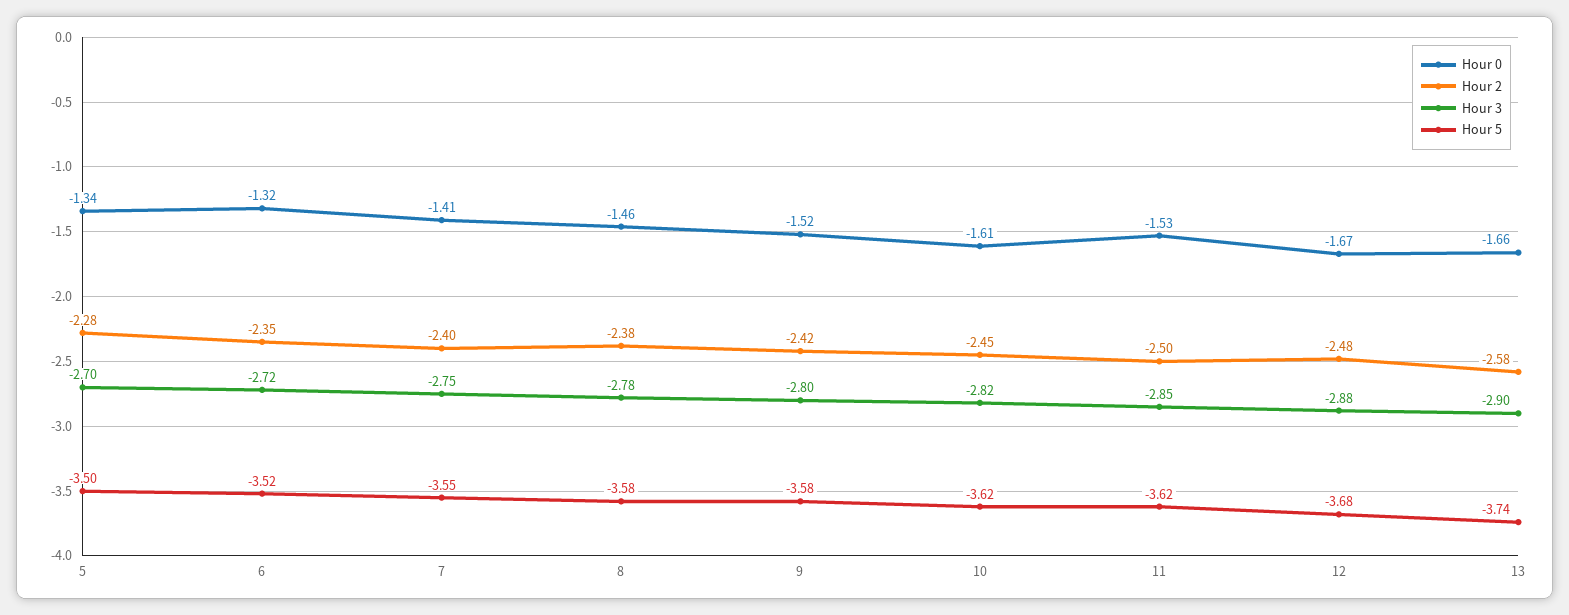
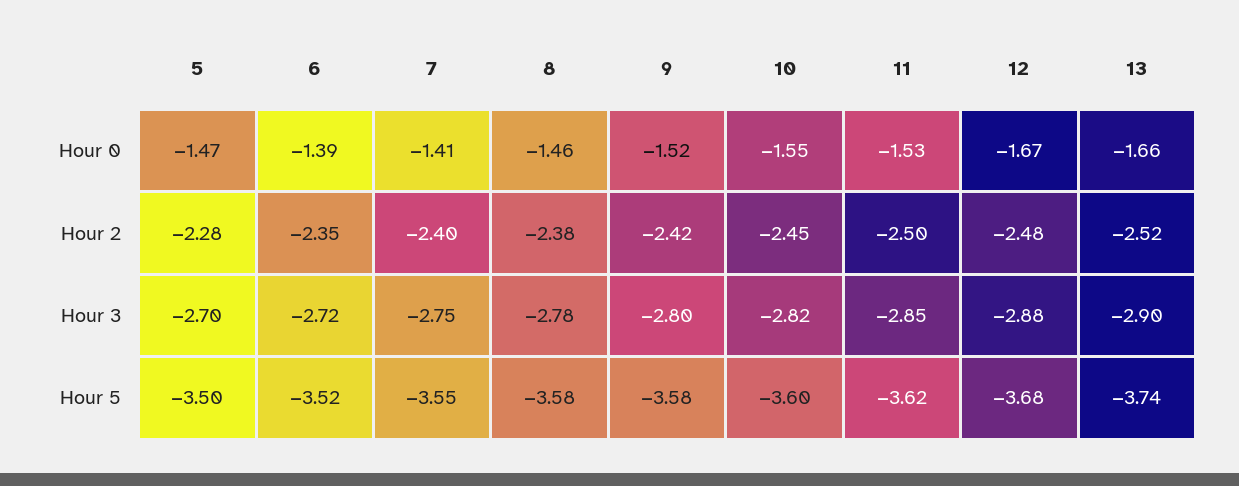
Hour 0, 5: -1.34 -> -1.47
Hour 0, 6: -1.32 -> -1.39
Hour 0, 10: -1.61 -> -1.55
Hour 5, 10: -3.62 -> -3.6
Hour 2, 13: -2.58 -> -2.52

